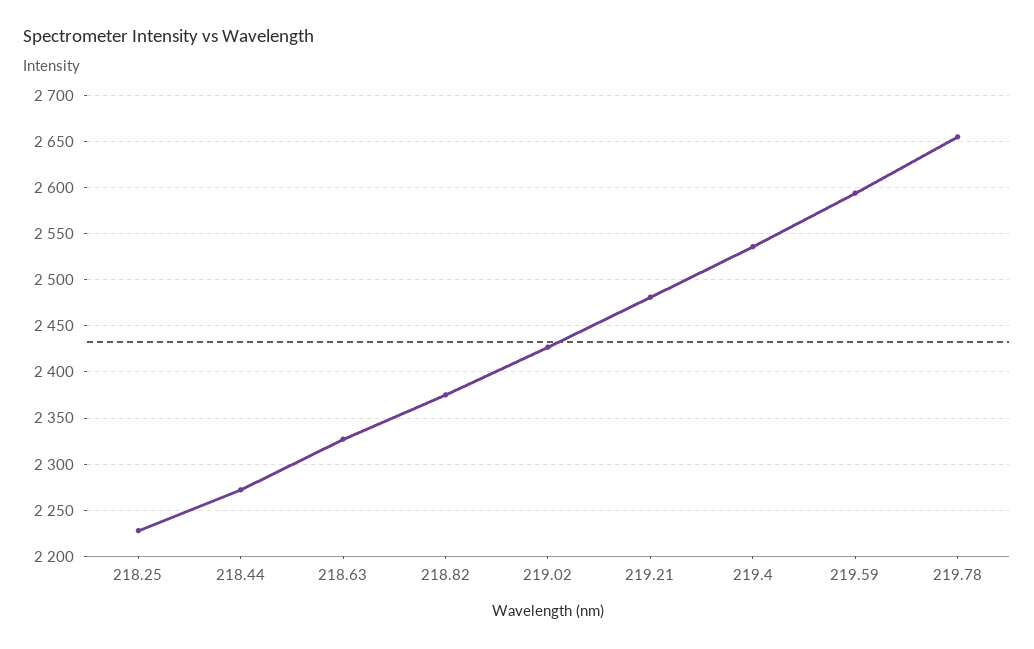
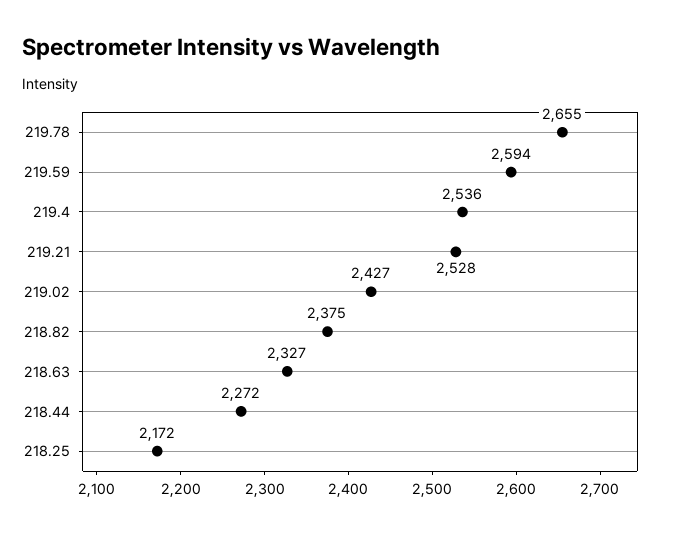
218.25: 2230 -> 2172
219.21: 2480 -> 2528

